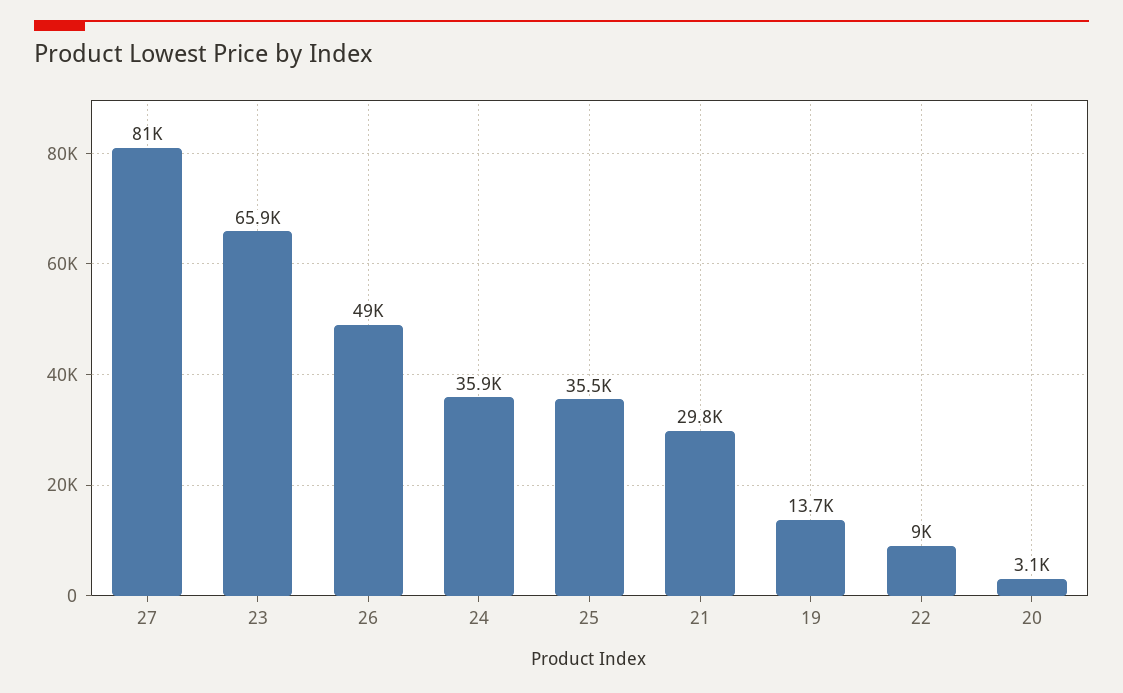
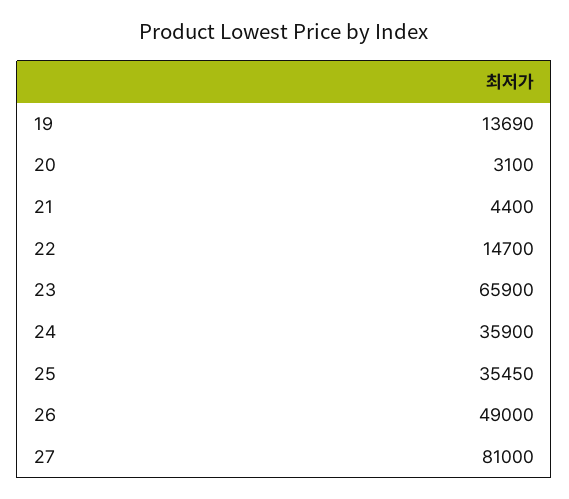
21: 29800 -> 4400
22: 9000 -> 14700

